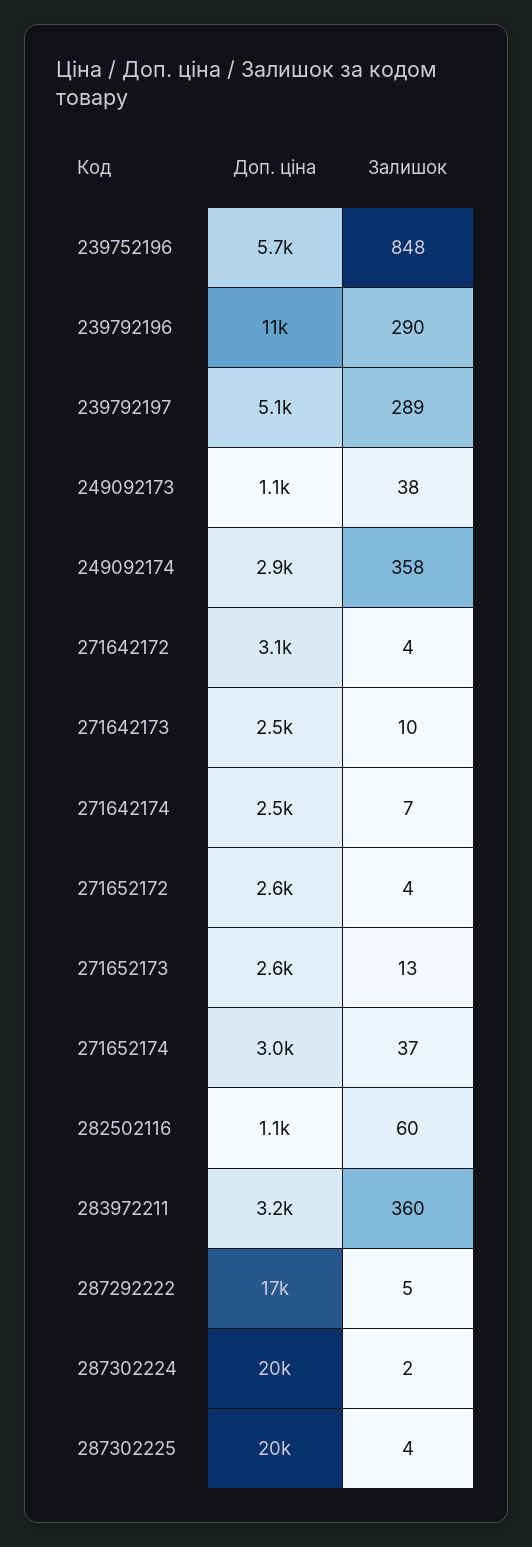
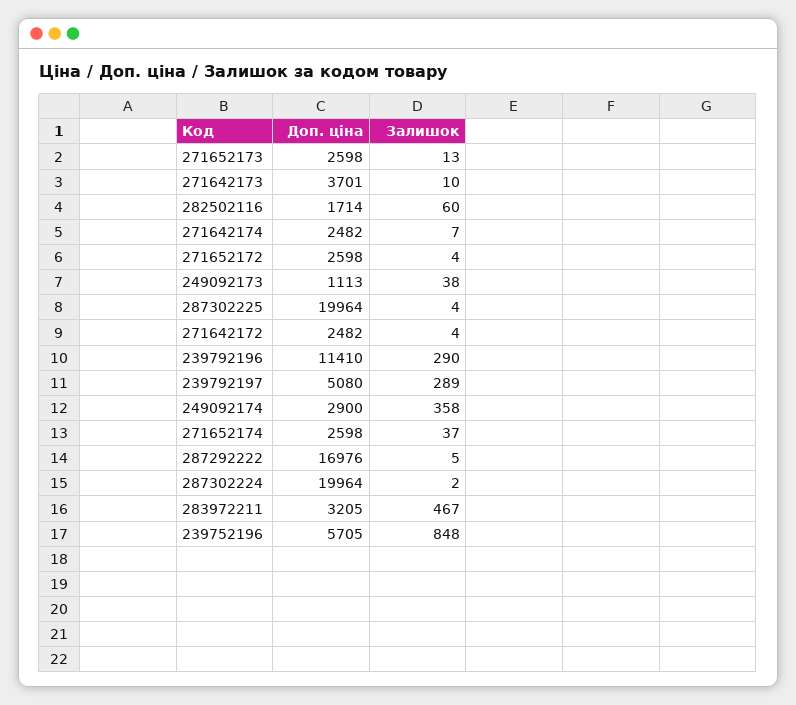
Доп. ціна, 271642172: 3100 -> 2482
Доп. ціна, 271642173: 2500 -> 3701
Доп. ціна, 271652174: 3000 -> 2598
Доп. ціна, 282502116: 1100 -> 1714
Залишок, 283972211: 360 -> 467

